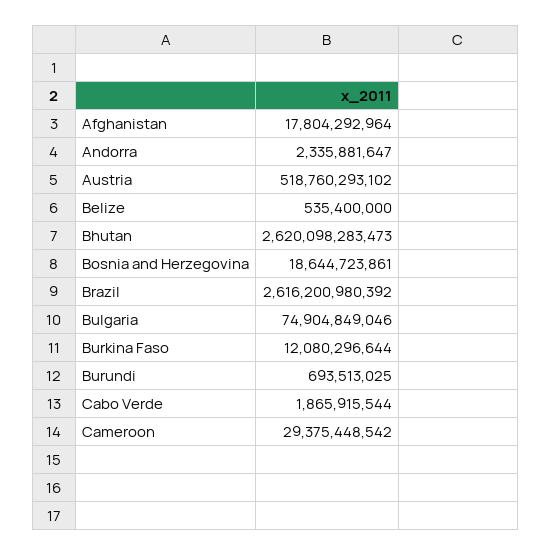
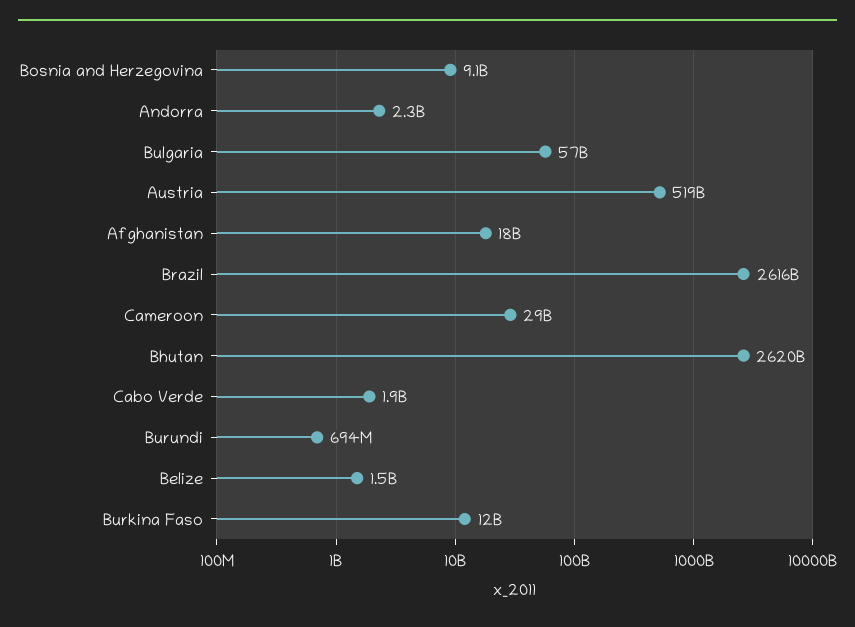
Belize: 535400000 -> 1500000000
Bosnia and Herzegovina: 18644723861 -> 9100000000
Bulgaria: 74904849046 -> 57000000000

